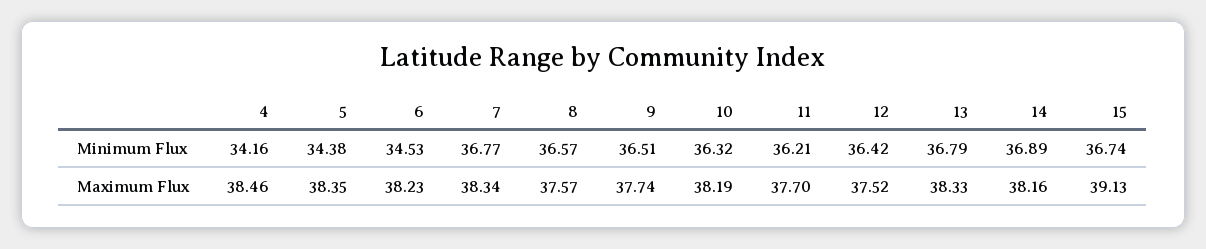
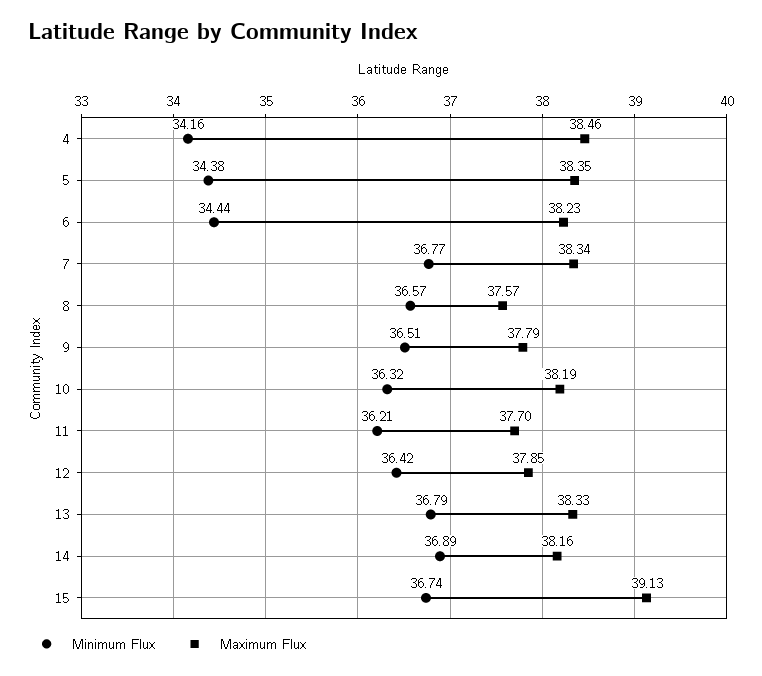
Minimum Flux, 6: 34.53 -> 34.44
Maximum Flux, 9: 37.74 -> 37.79
Maximum Flux, 12: 37.52 -> 37.85

